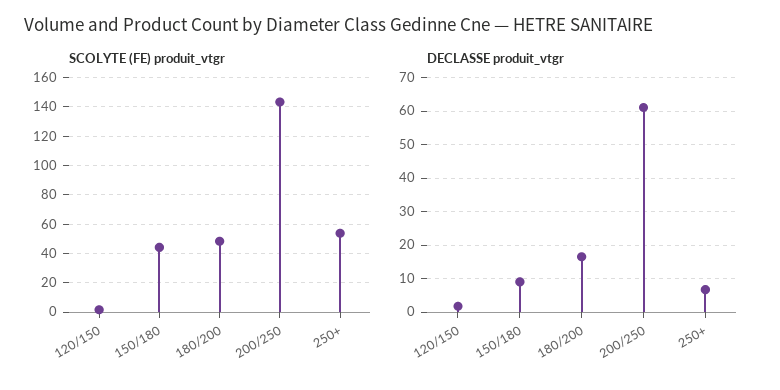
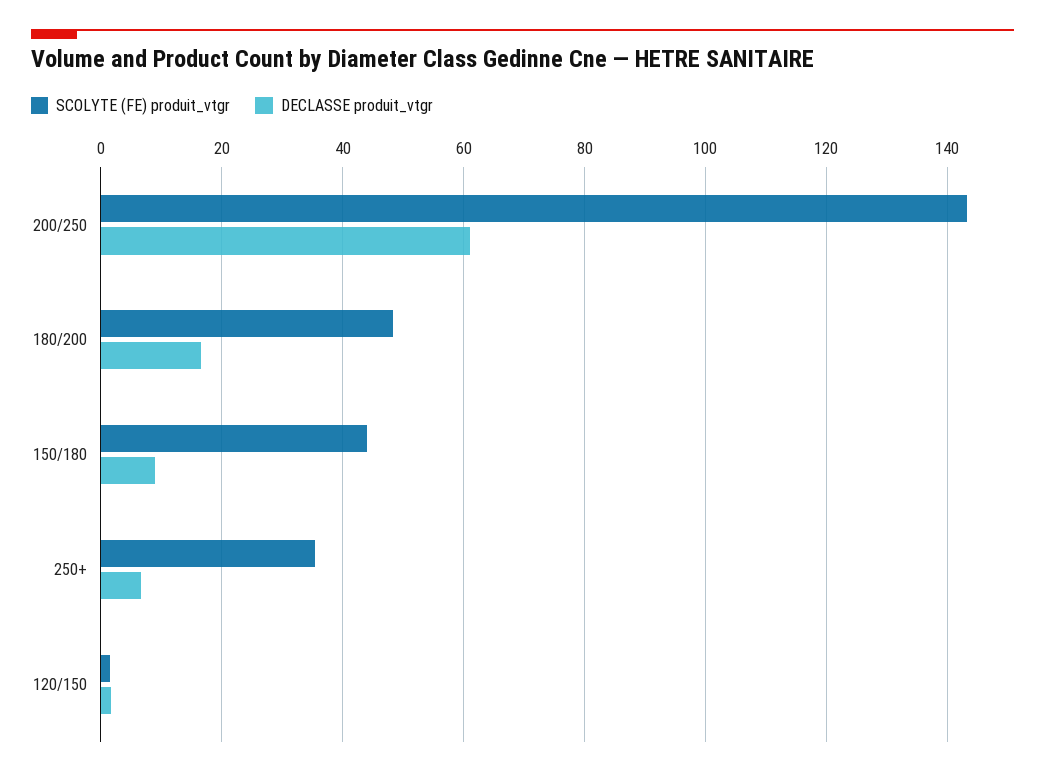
SCOLYTE (FE) produit_vtgr, 250+: 55 -> 36

